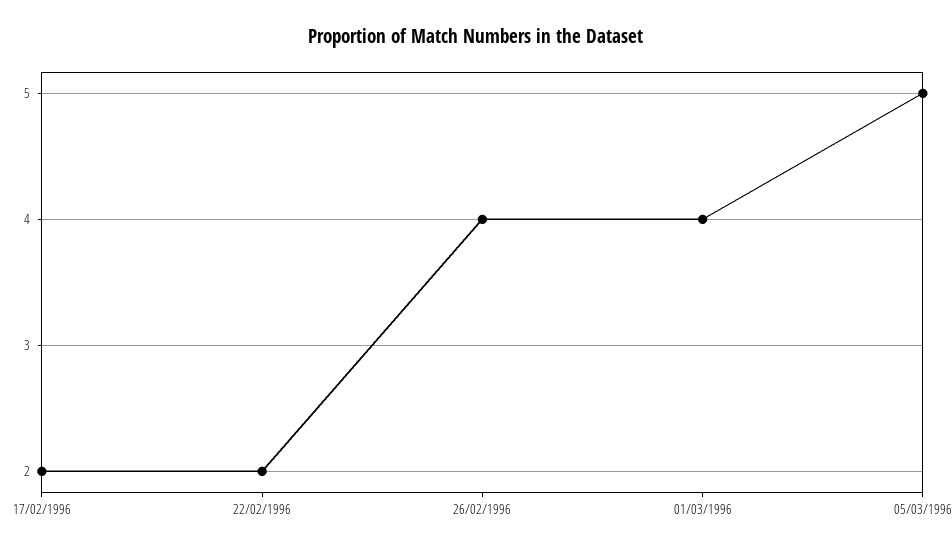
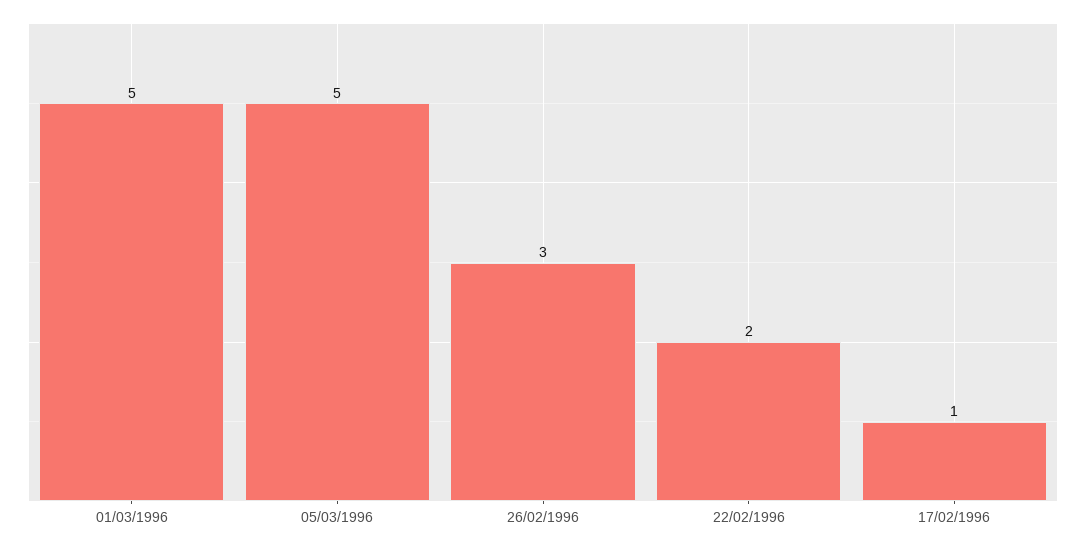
17/02/1996: 2 -> 1
26/02/1996: 4 -> 3
01/03/1996: 4 -> 5

